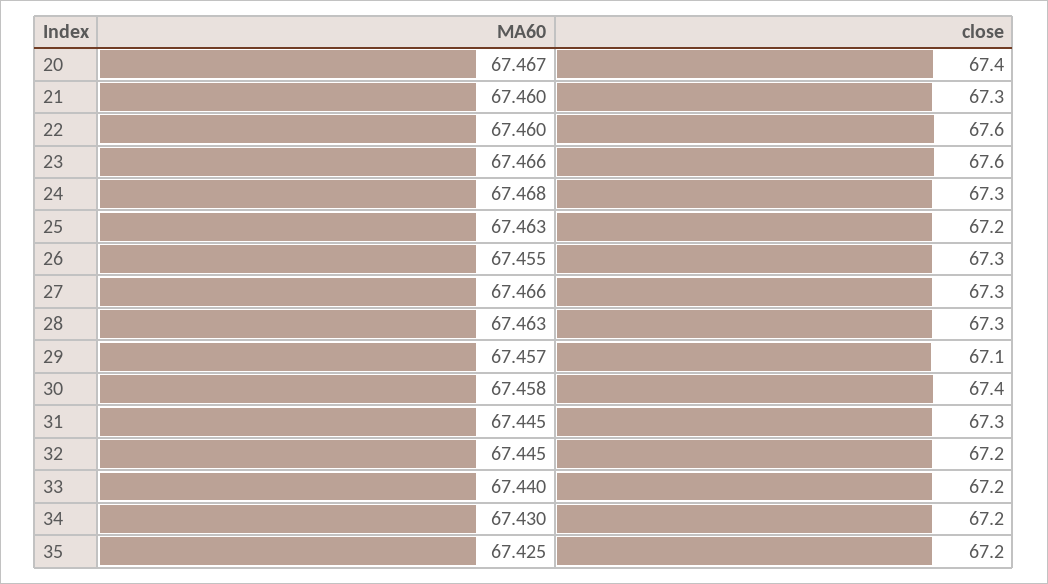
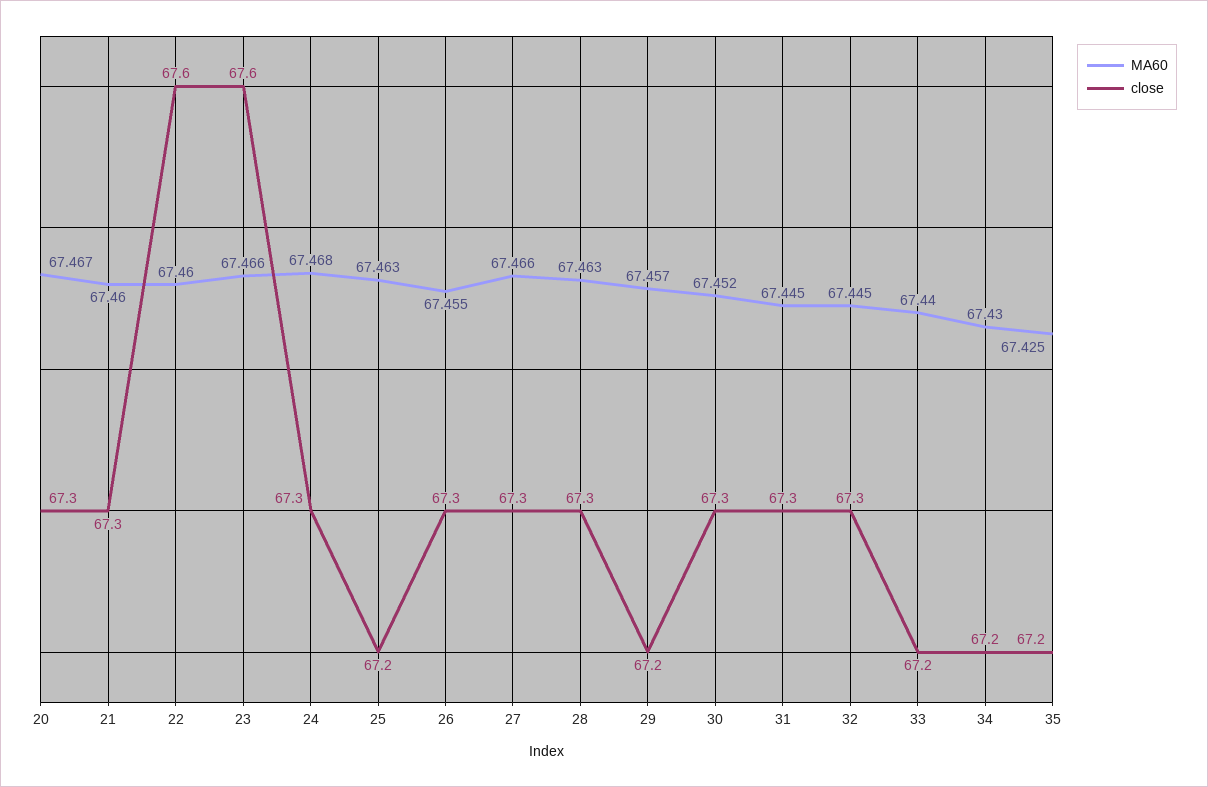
close, 20: 67.4 -> 67.3
close, 29: 67.1 -> 67.2
MA60, 30: 67.458 -> 67.452
close, 30: 67.4 -> 67.3
close, 32: 67.2 -> 67.3

